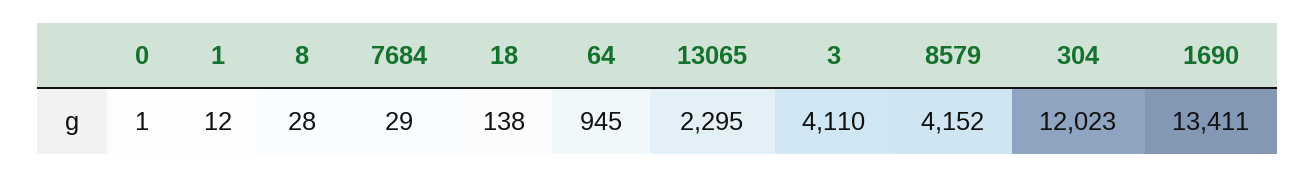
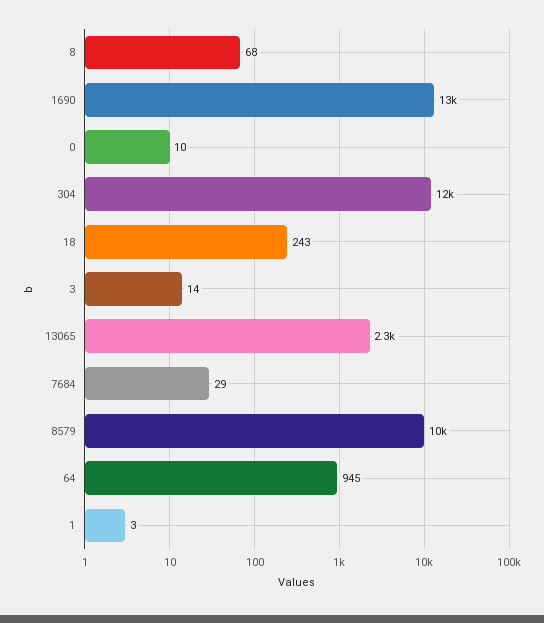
0: 1 -> 10
1: 12 -> 3
8: 28 -> 68
18: 138 -> 243
3: 4110 -> 14
8579: 4152 -> 10000

